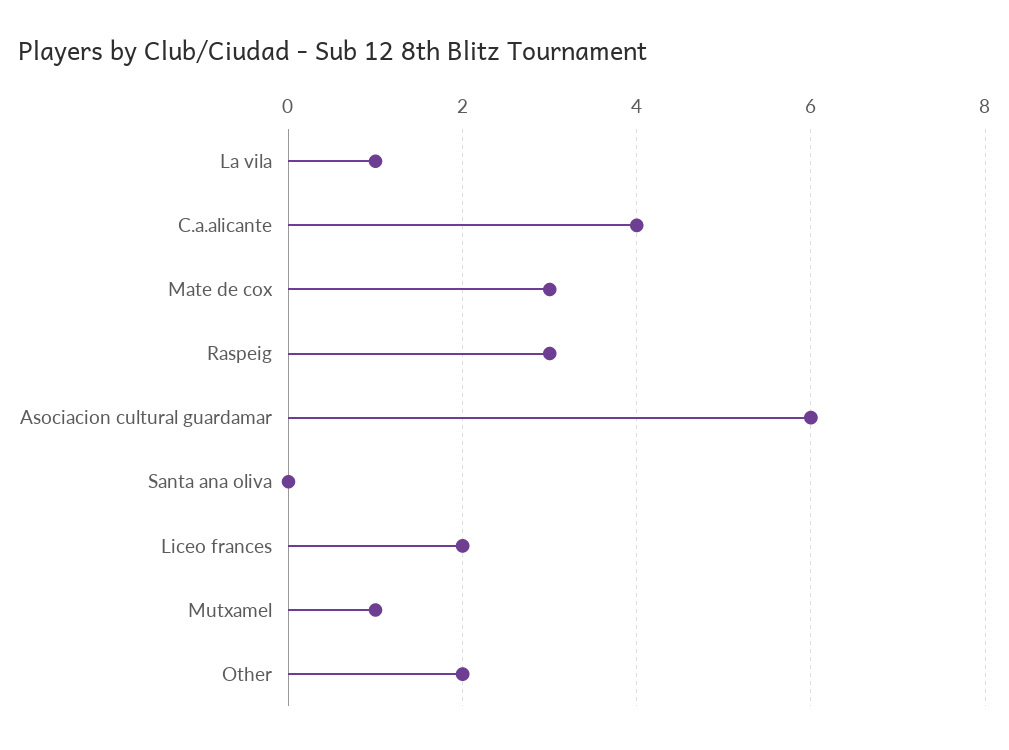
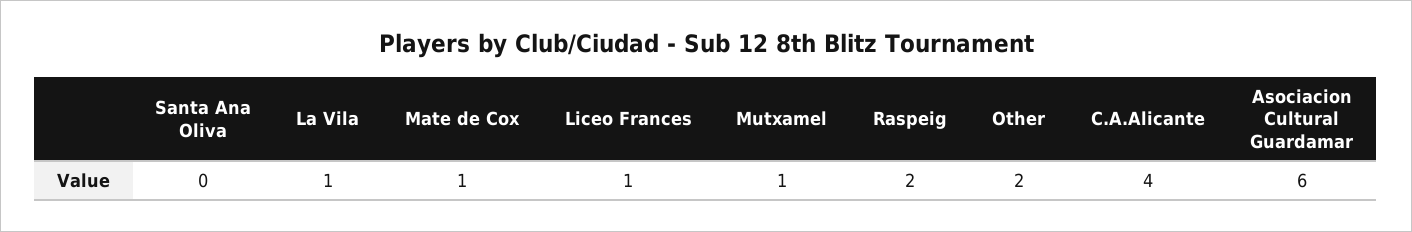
Mate de cox: 3 -> 1
Raspeig: 3 -> 2
Liceo frances: 2 -> 1

